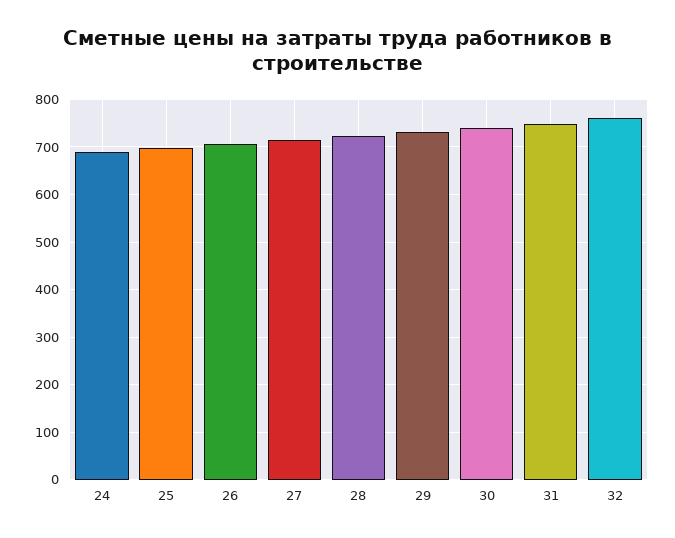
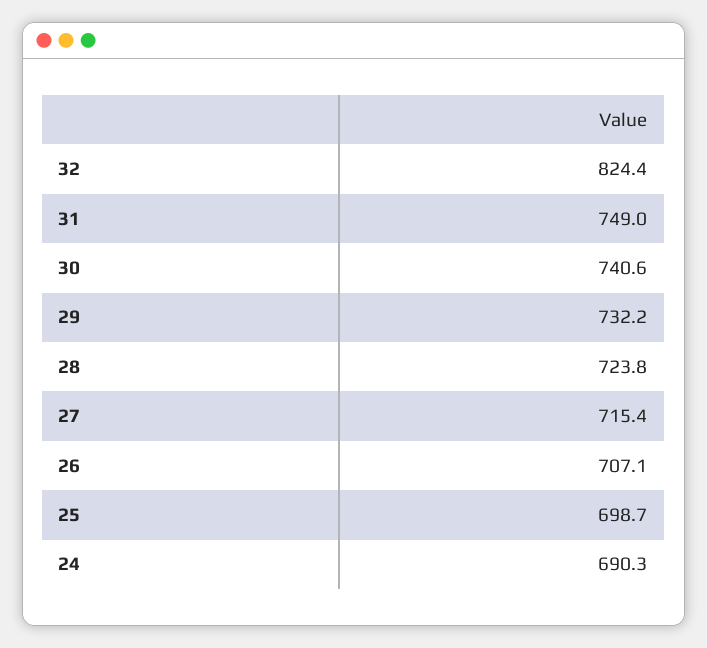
32: 760 -> 824.4

